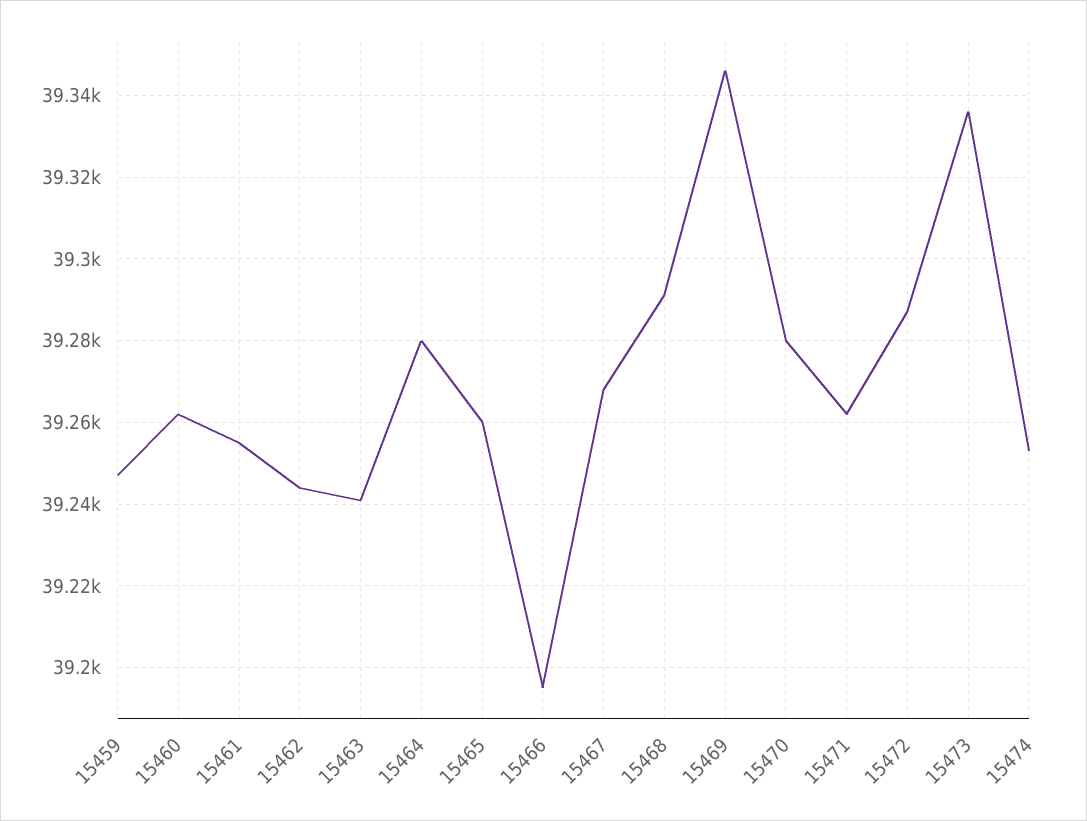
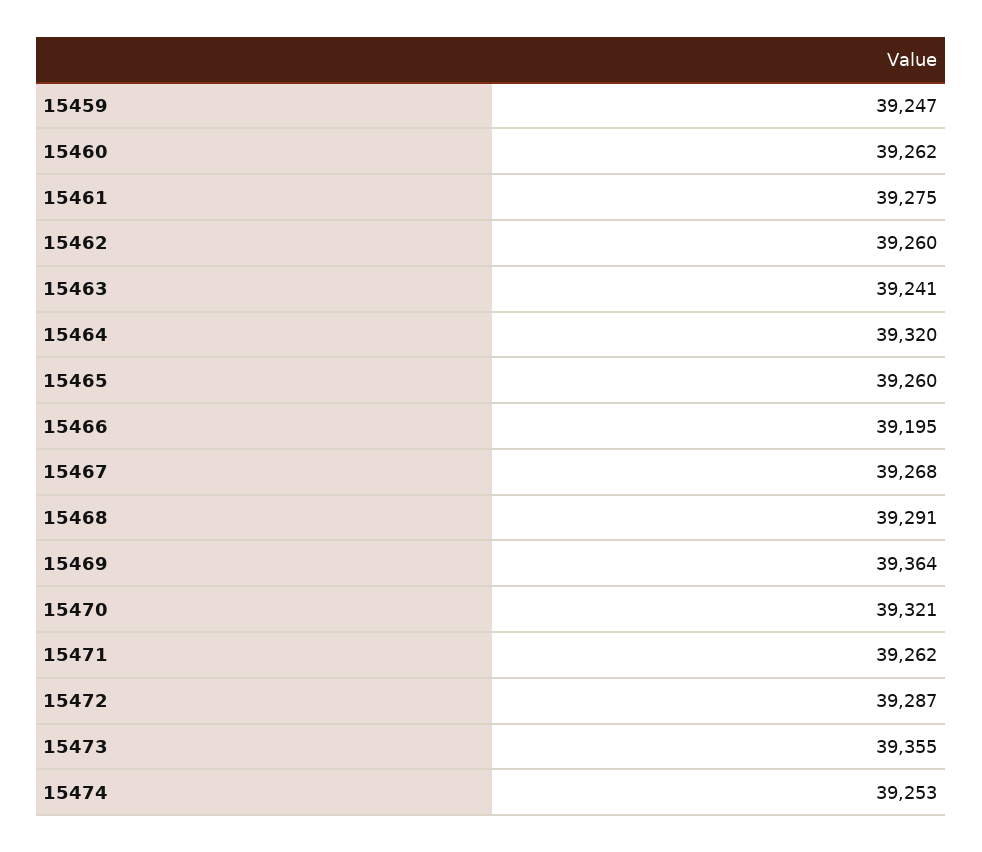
15461: 39255 -> 39275
15462: 39245 -> 39260
15464: 39280 -> 39320
15469: 39345 -> 39364
15470: 39280 -> 39321
15473: 39335 -> 39355

